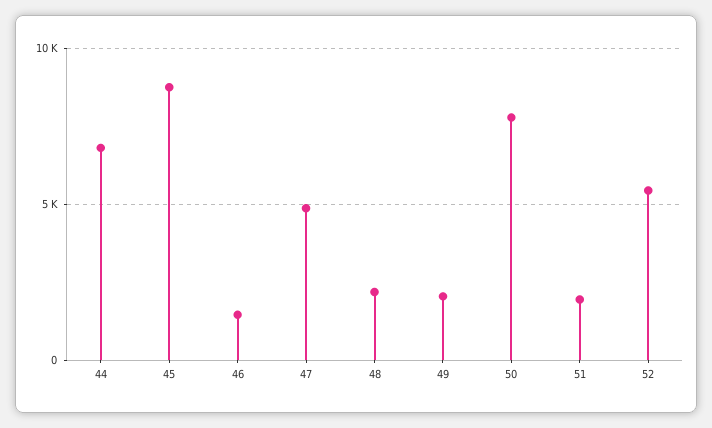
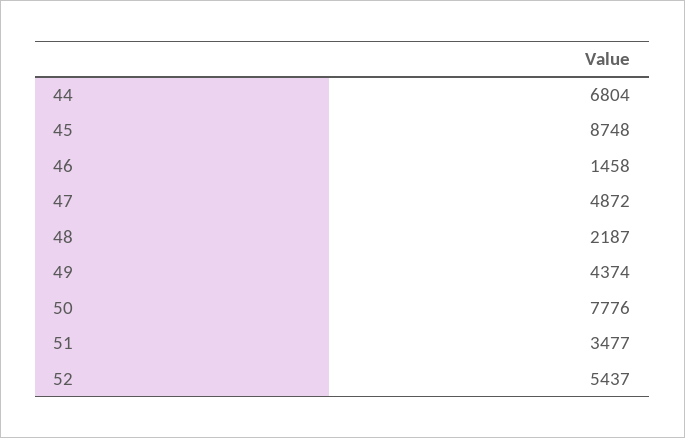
49: 2000 -> 4374
51: 2000 -> 3477

